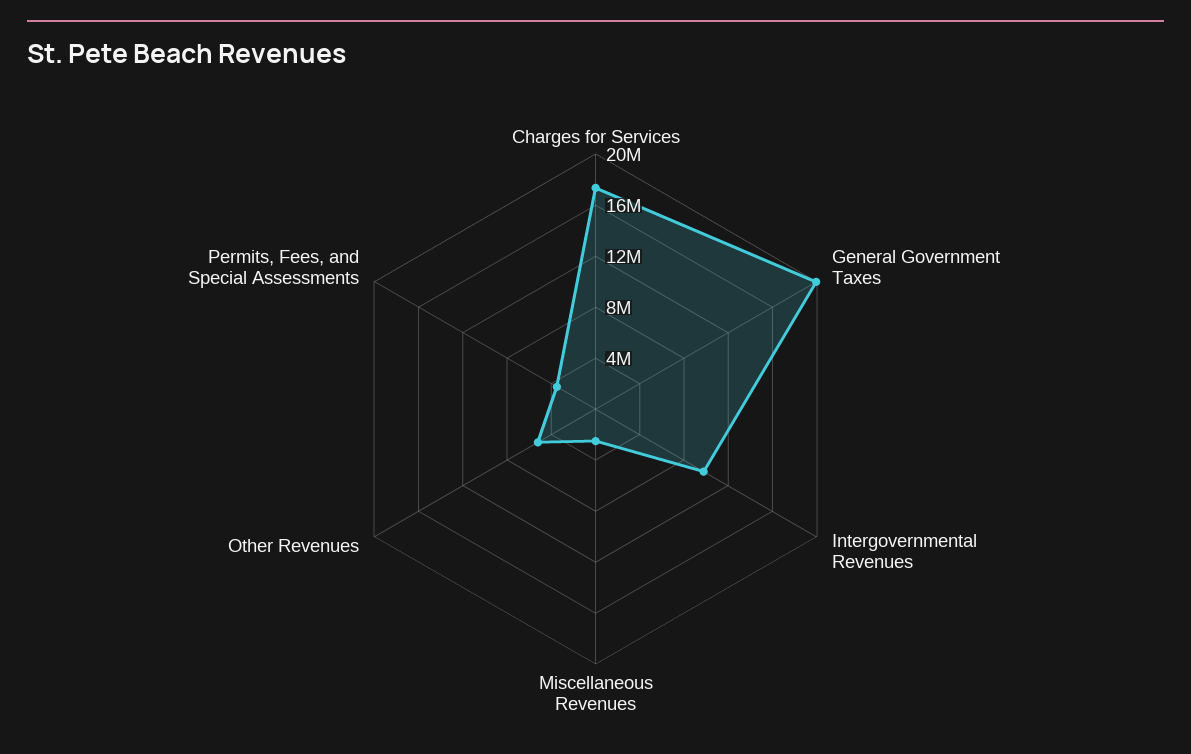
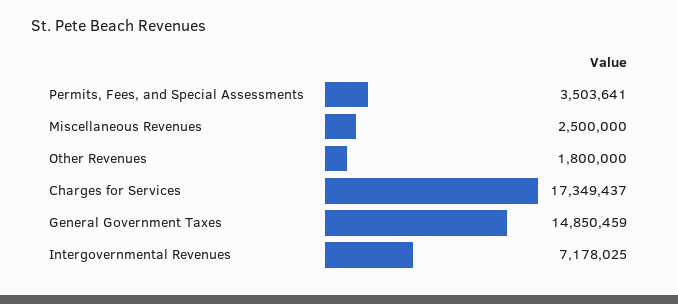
General Government Taxes: 20000000 -> 14850459
Intergovernmental Revenues: 10000000 -> 7178025
Other Revenues: 5000000 -> 1800000

